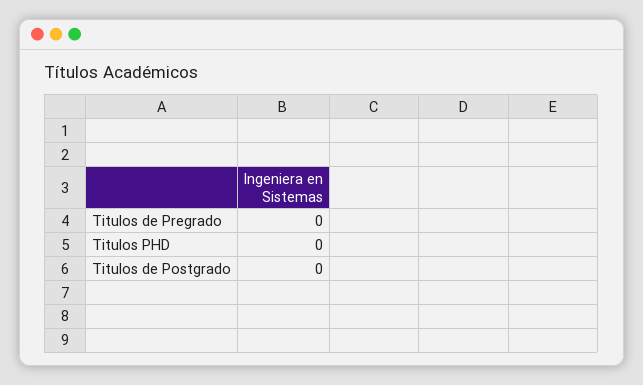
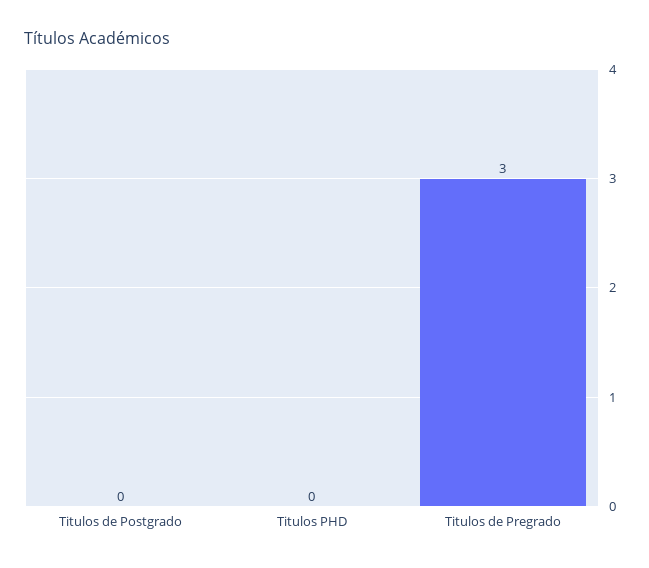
Titulos de Pregrado: 0 -> 3

